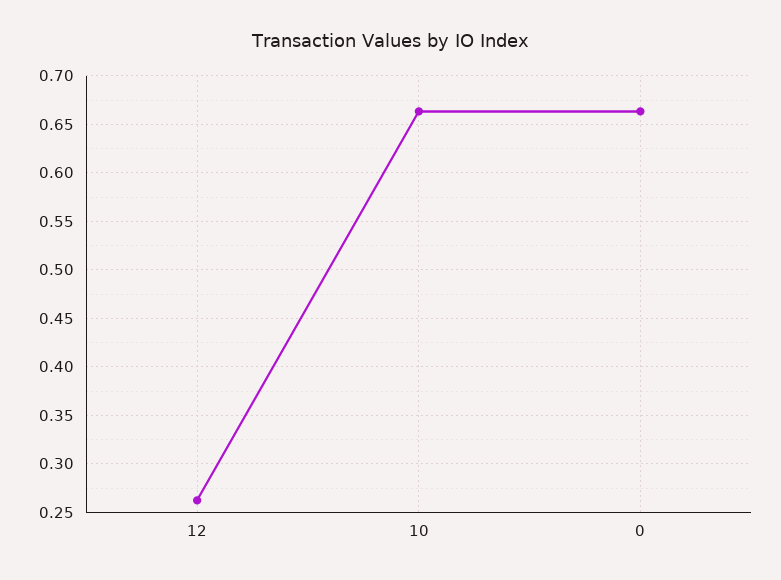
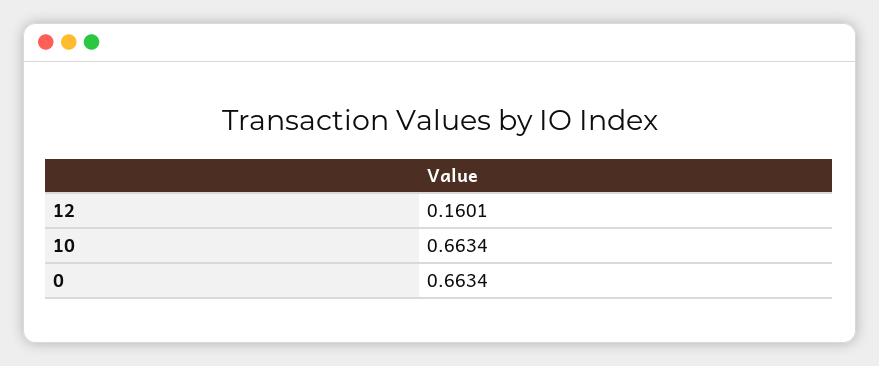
12: 0.26 -> 0.1601

